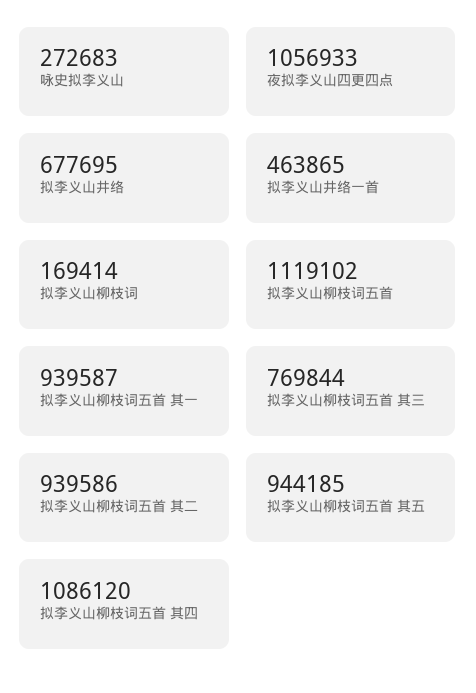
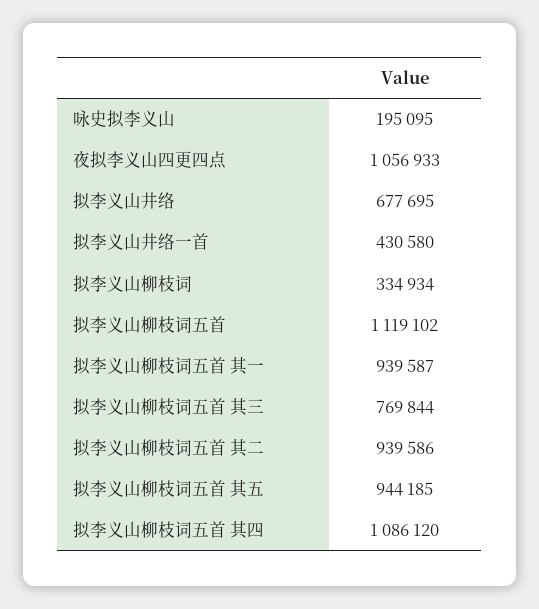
咏史拟李义山: 272683 -> 195095
拟李义山井络一首: 463865 -> 430580
拟李义山柳枝词: 169414 -> 334934

